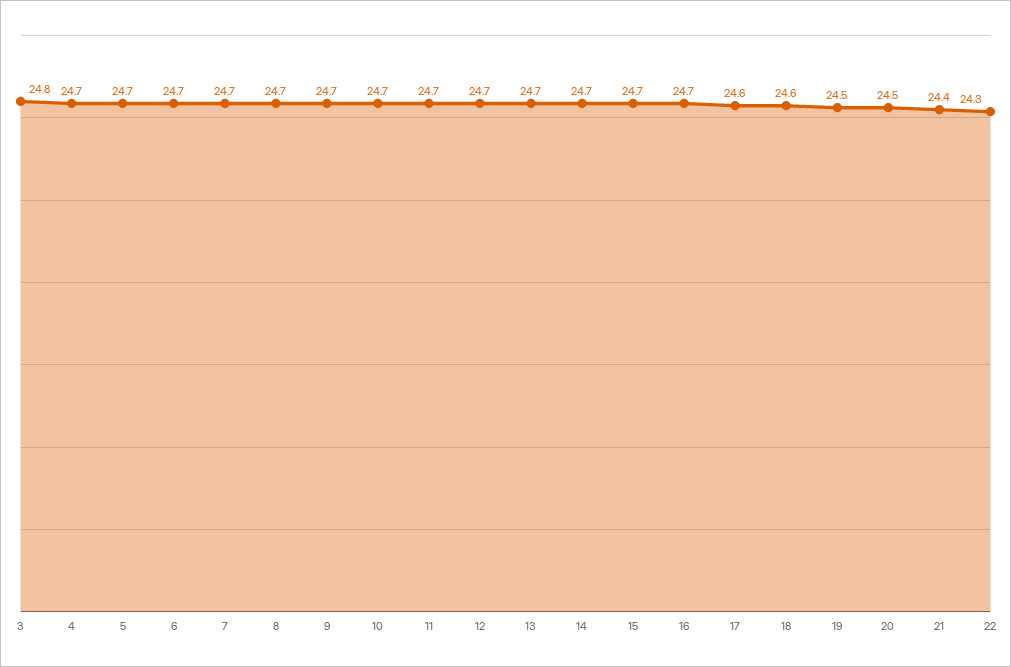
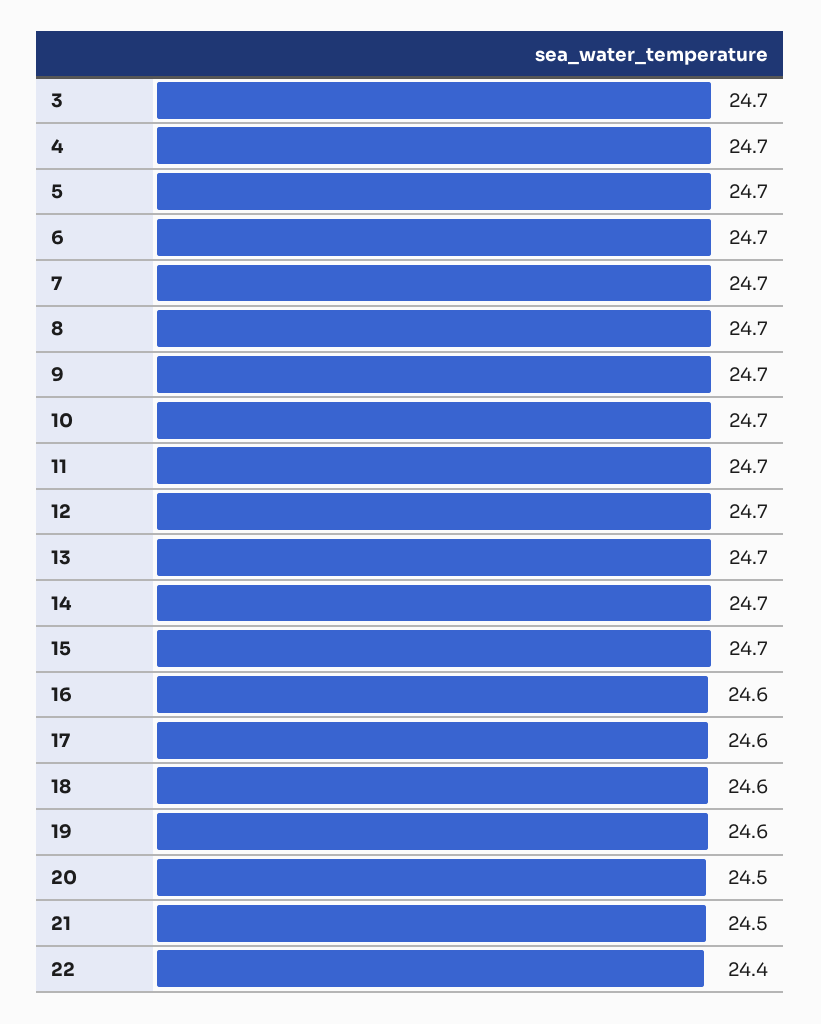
3: 24.8 -> 24.7
16: 24.7 -> 24.6
19: 24.5 -> 24.6
21: 24.4 -> 24.5
22: 24.3 -> 24.4

